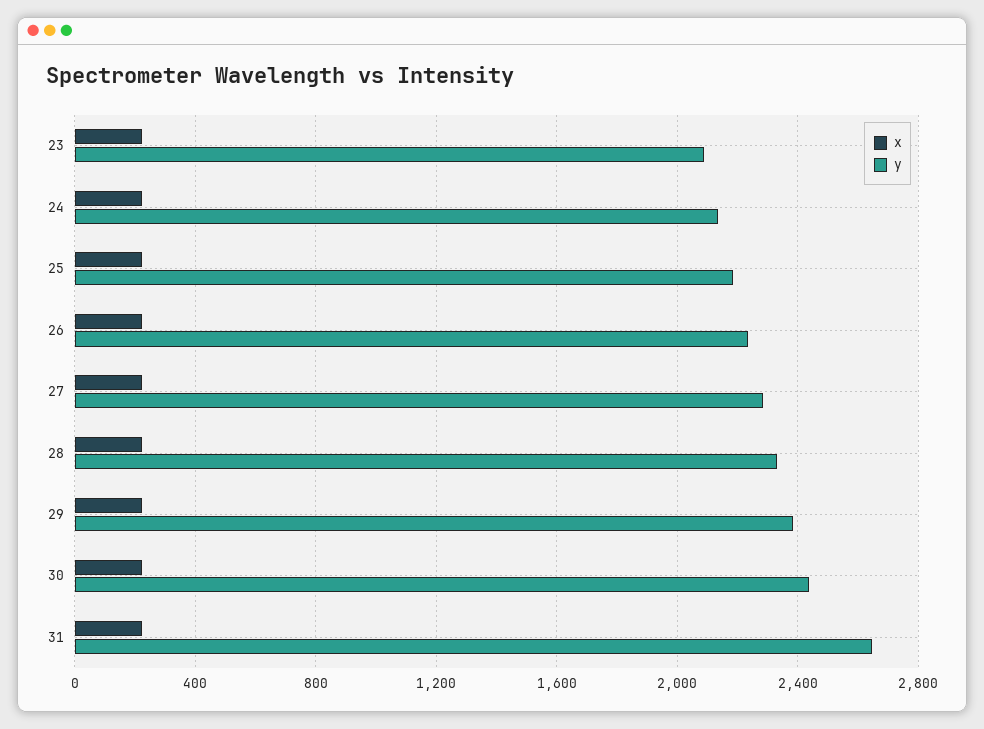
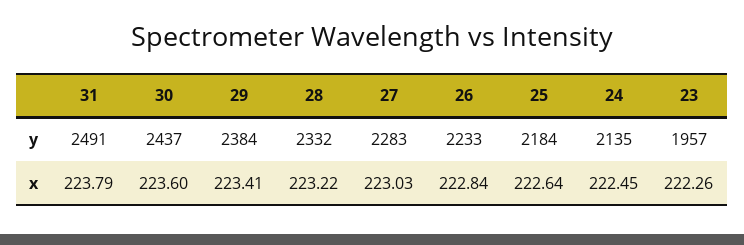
y, 23: 2100 -> 1957
y, 31: 2650 -> 2491

